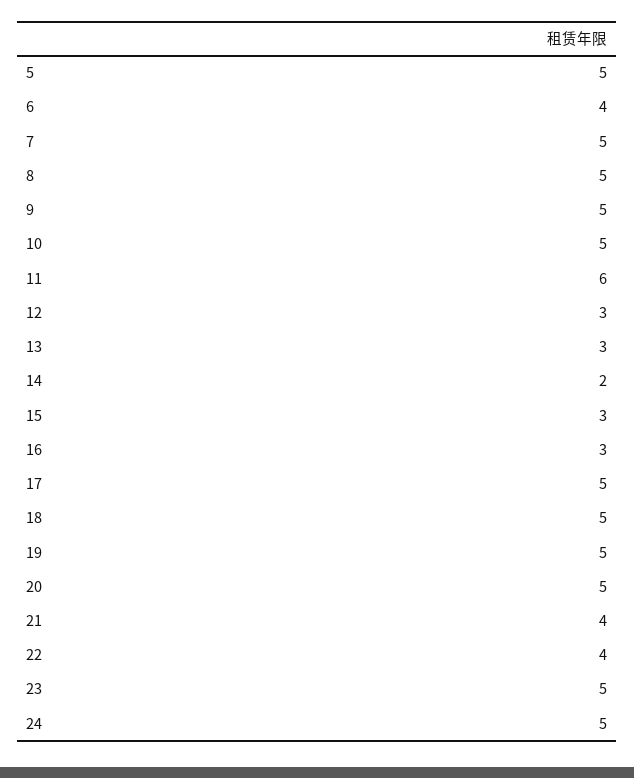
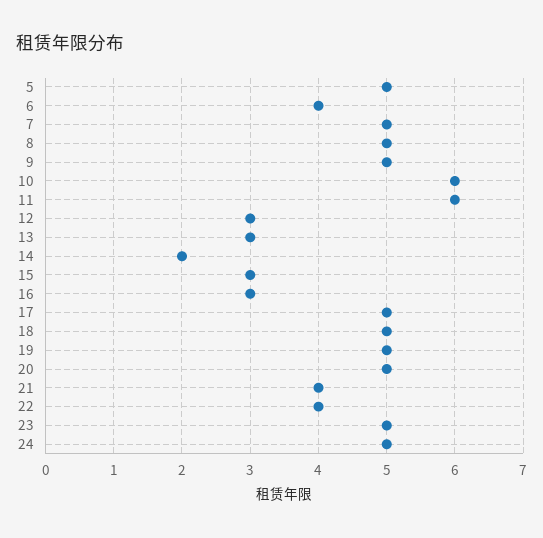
10: 5 -> 6

